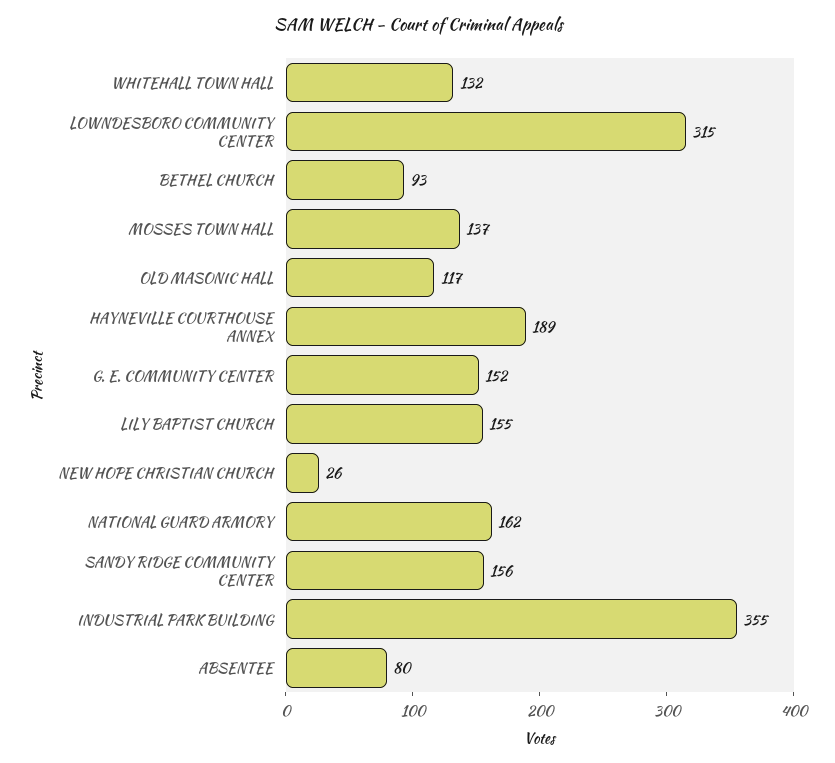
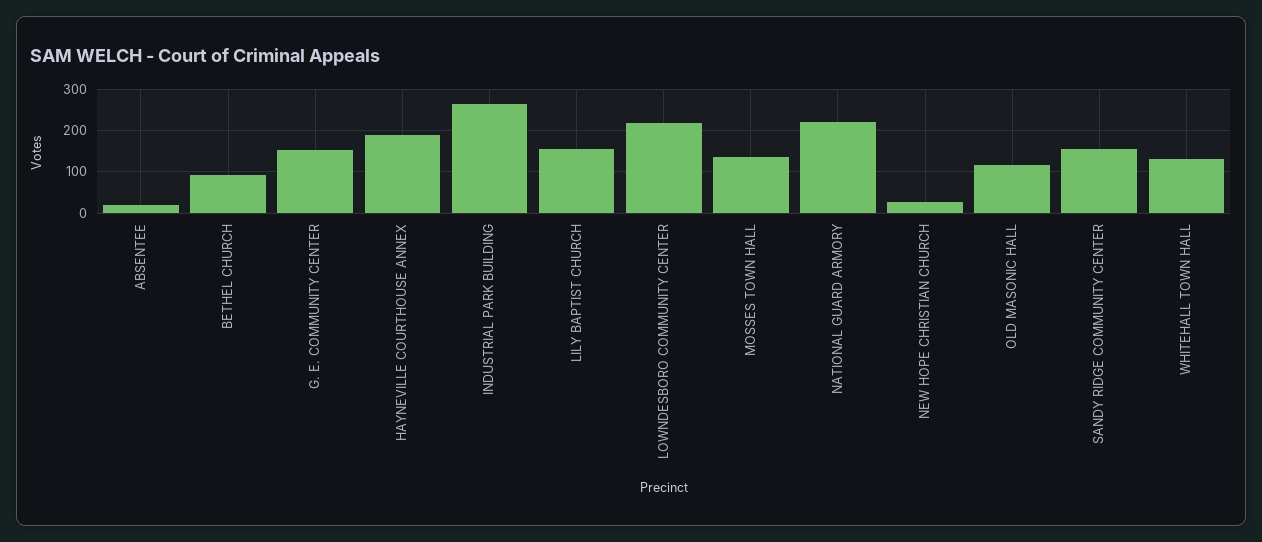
LOWNDESBORO COMMUNITY CENTER: 315 -> 220
NATIONAL GUARD ARMORY: 162 -> 220
INDUSTRIAL PARK BUILDING: 355 -> 260
ABSENTEE: 80 -> 20

